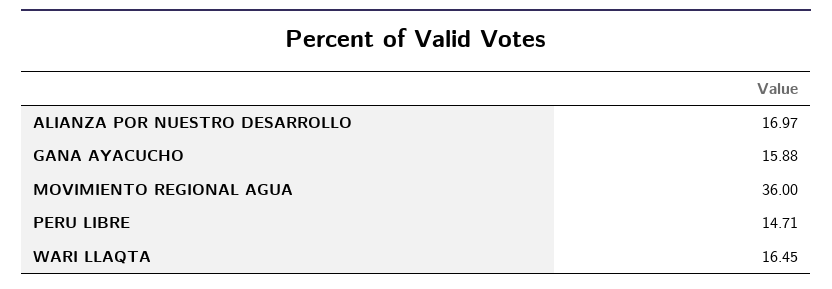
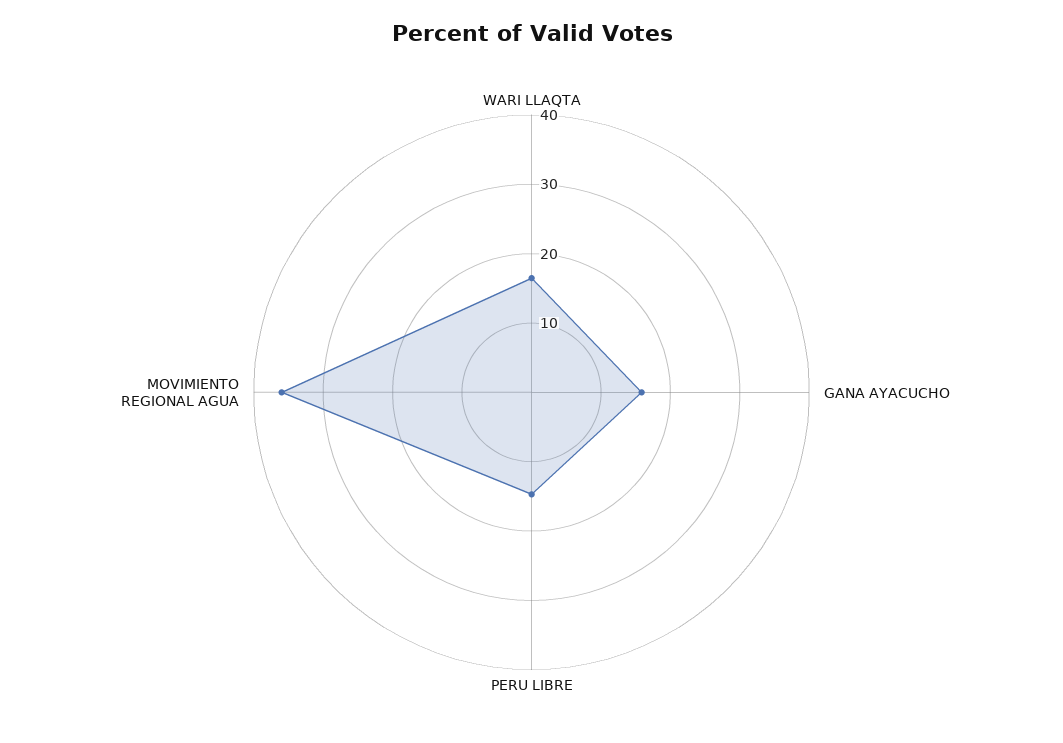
ALIANZA POR NUESTRO DESARROLLO: 16.97 -> none

